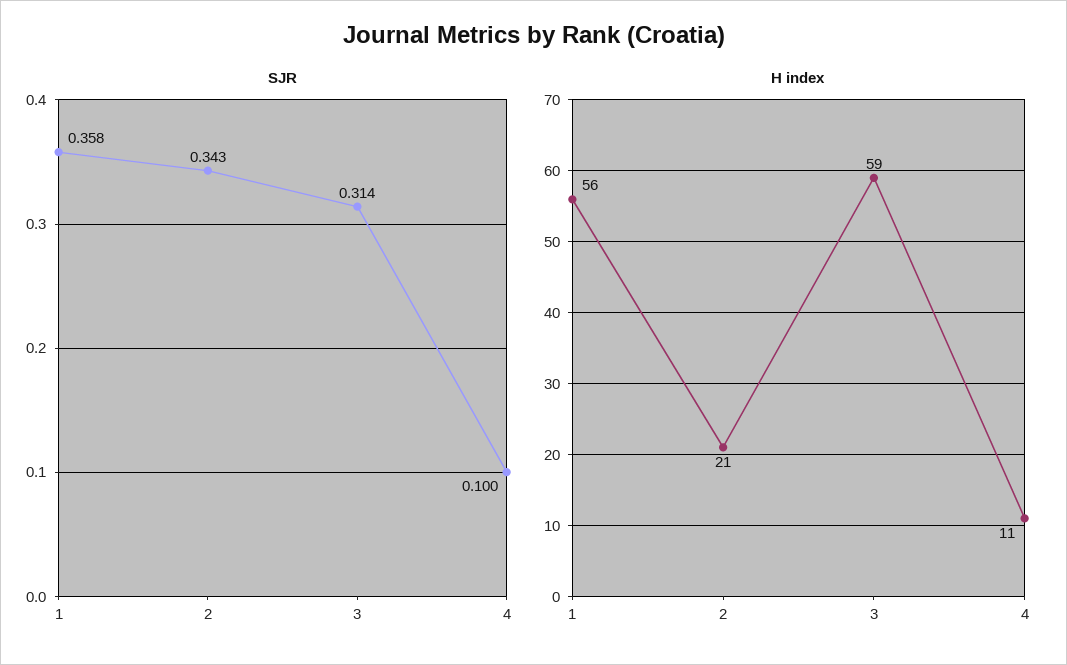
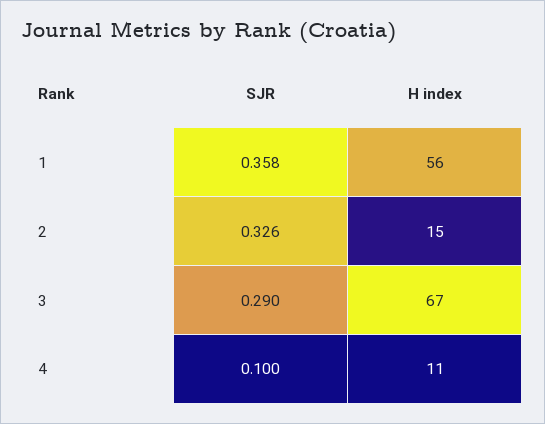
SJR, 2: 0.343 -> 0.326
SJR, 3: 0.314 -> 0.29
H index, 2: 21 -> 15
H index, 3: 59 -> 67

